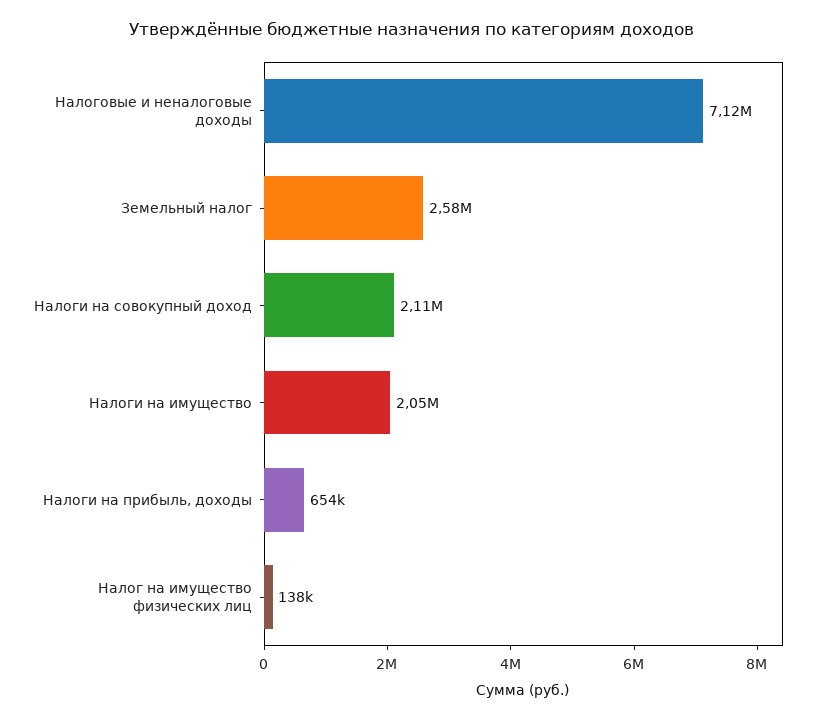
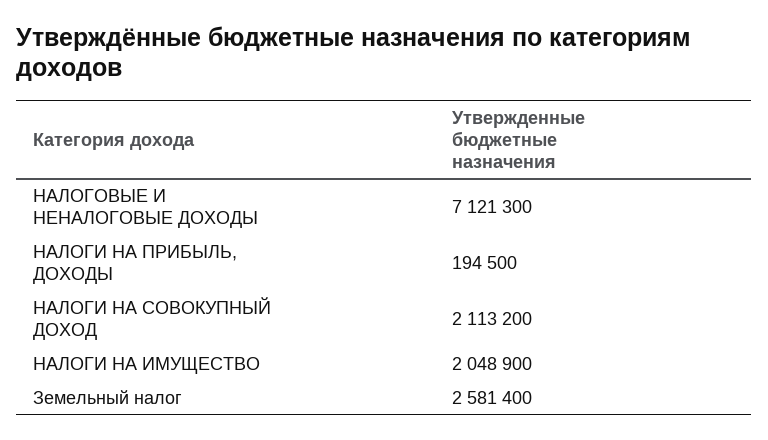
Налоги на прибыль, доходы: 654000 -> 194500
Налог на имущество физических лиц: 138000 -> none

